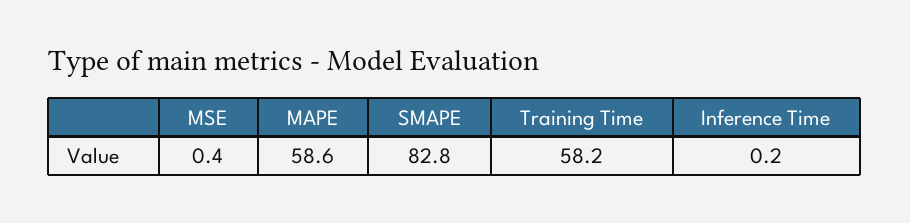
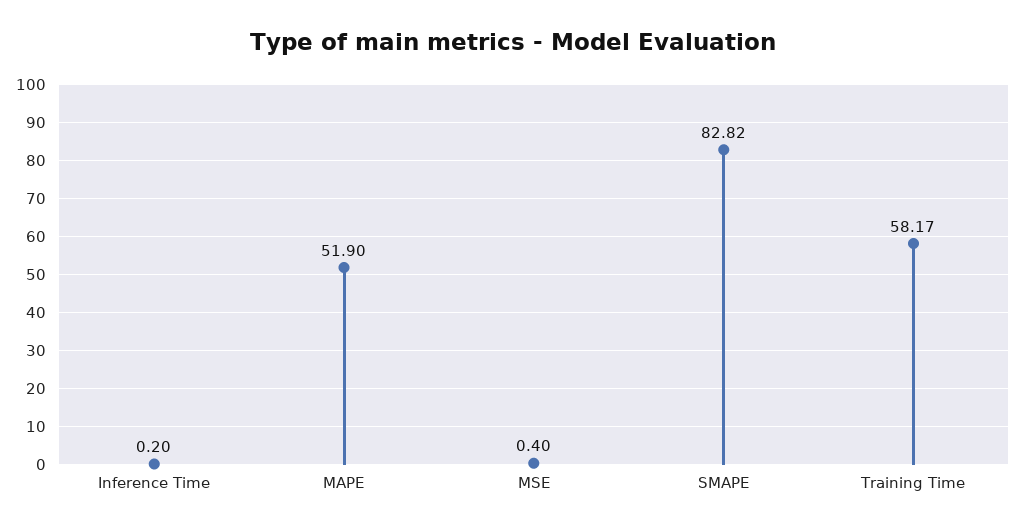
MAPE: 58.6 -> 51.9

